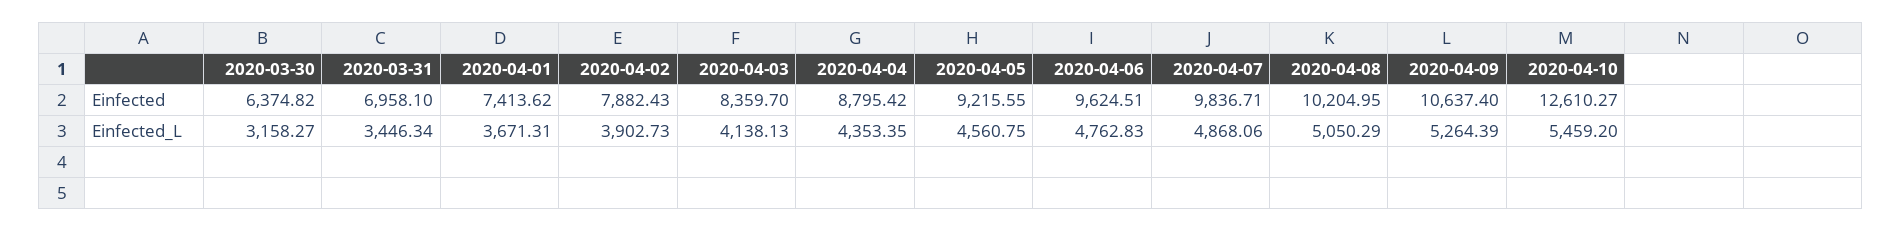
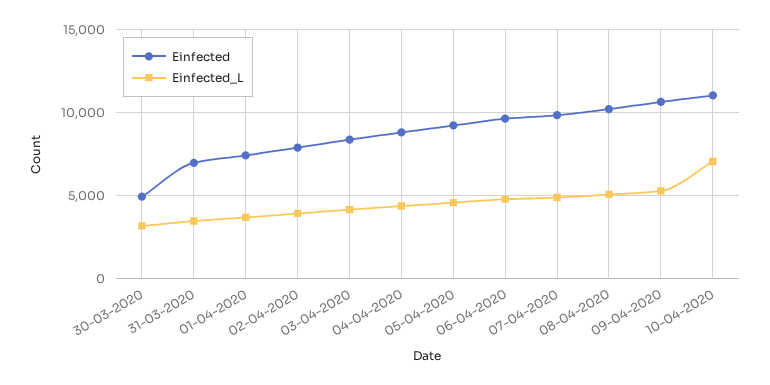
Einfected, 2020-03-30: 6374.82 -> 5000
Einfected, 2020-04-10: 12610.27 -> 11000
Einfected_L, 2020-04-10: 5459.2 -> 7000

